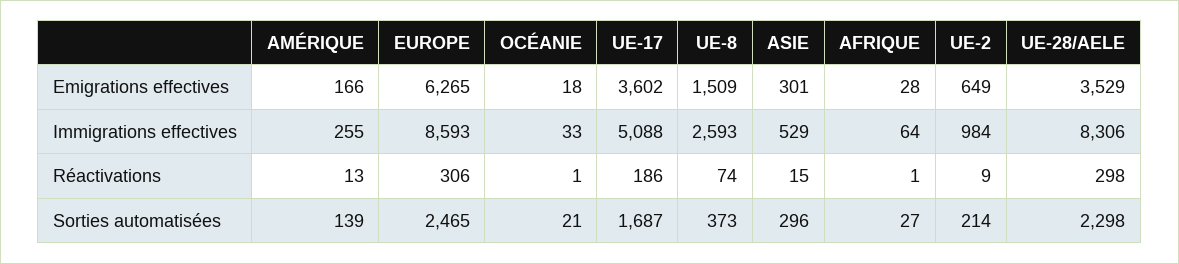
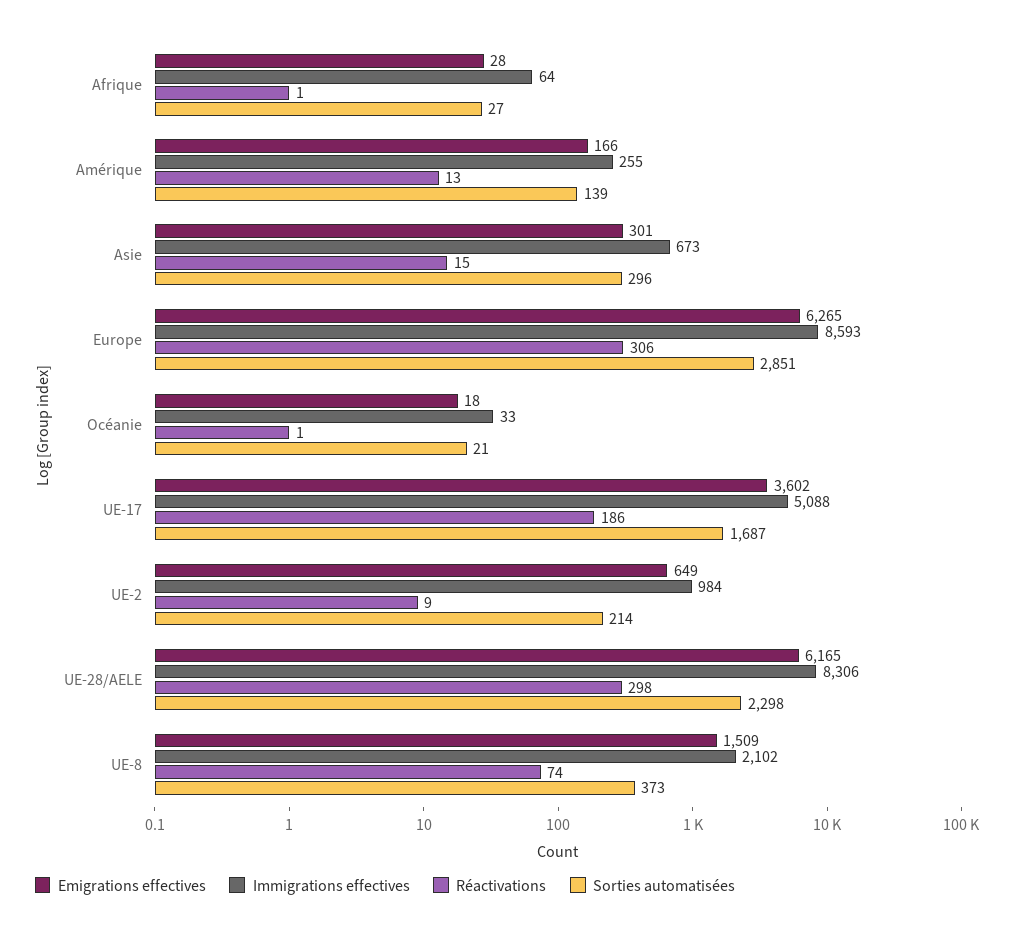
Emigrations effectives, UE-28/AELE: 3529 -> 6165
Immigrations effectives, UE-8: 2593 -> 2102
Immigrations effectives, ASIE: 529 -> 673
Sorties automatisées, EUROPE: 2465 -> 2851

